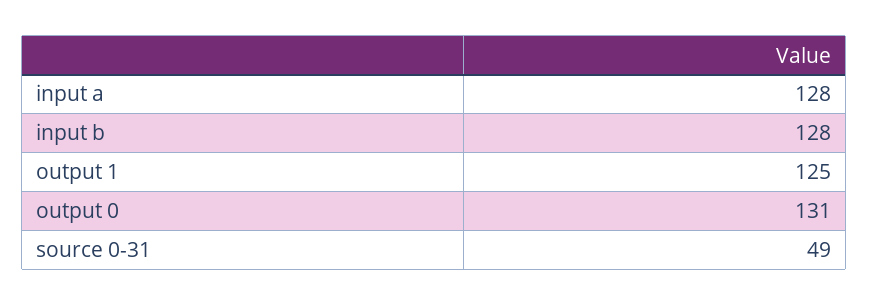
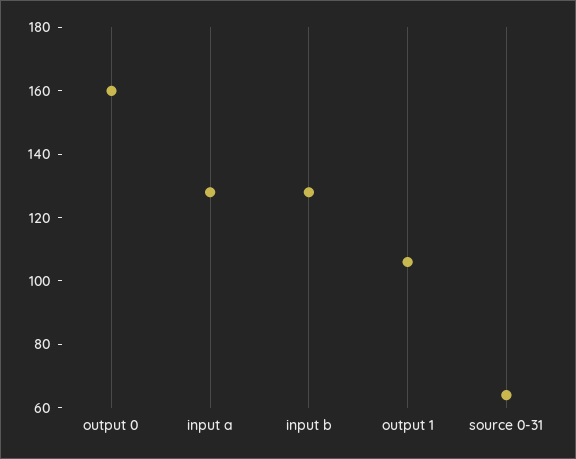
output 1: 125 -> 105
output 0: 131 -> 160
source 0-31: 49 -> 65

